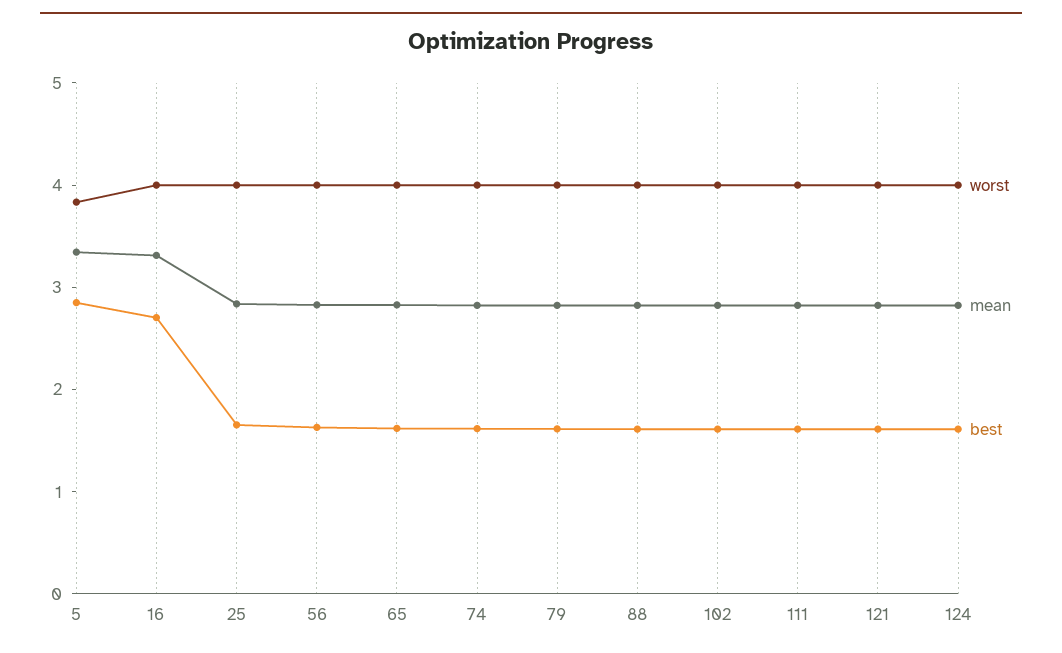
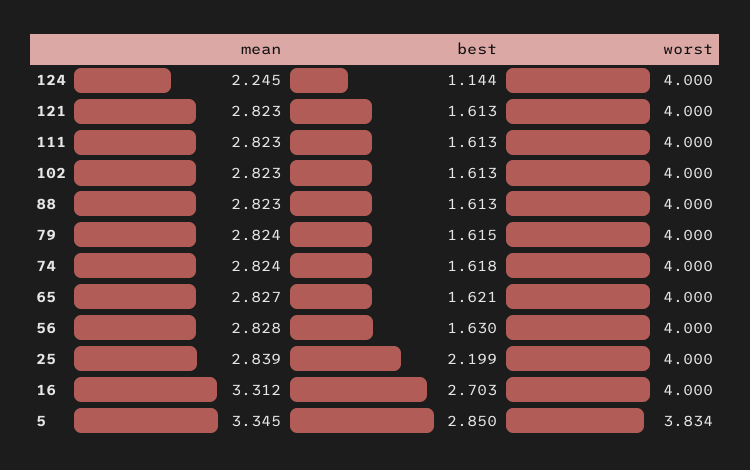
best, 25: 1.6 -> 2.199
mean, 124: 2.8 -> 2.245
best, 124: 1.6 -> 1.144

